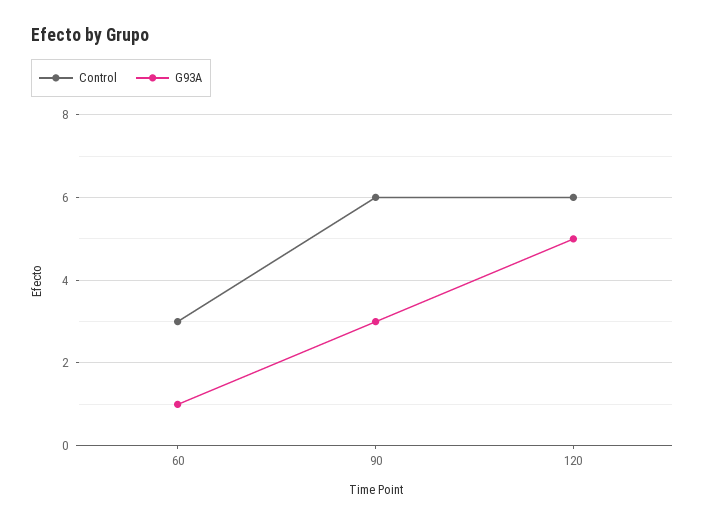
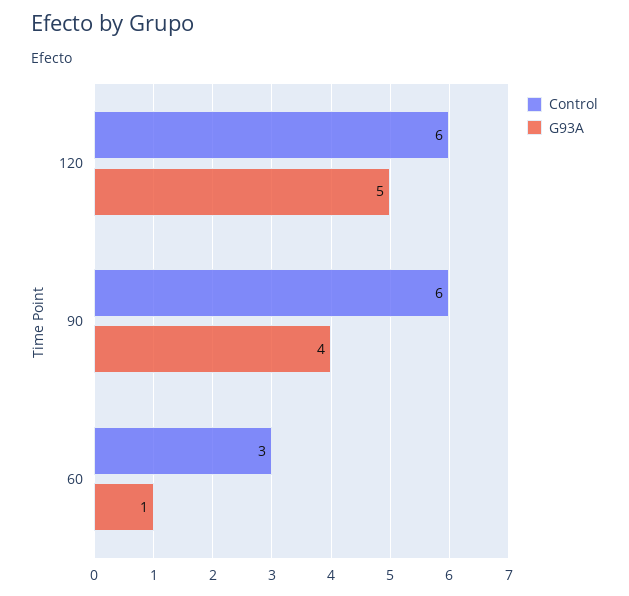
G93A, 90: 3 -> 4

